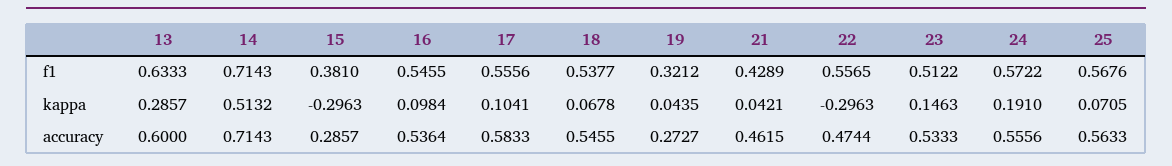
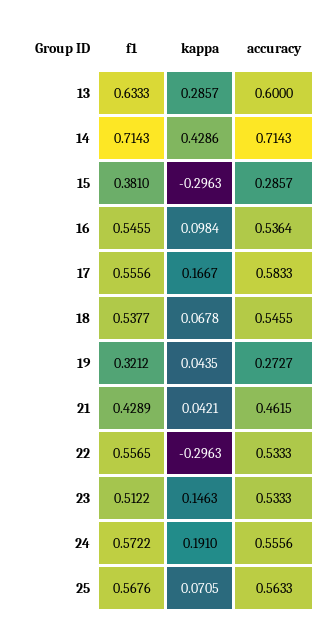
14, kappa: 0.5132 -> 0.4286
17, kappa: 0.1041 -> 0.1667
22, accuracy: 0.4744 -> 0.5333

